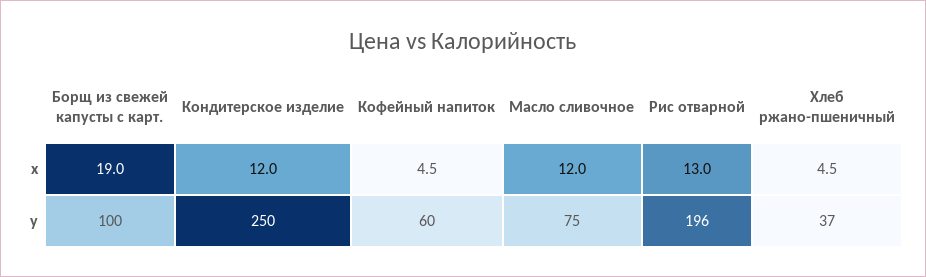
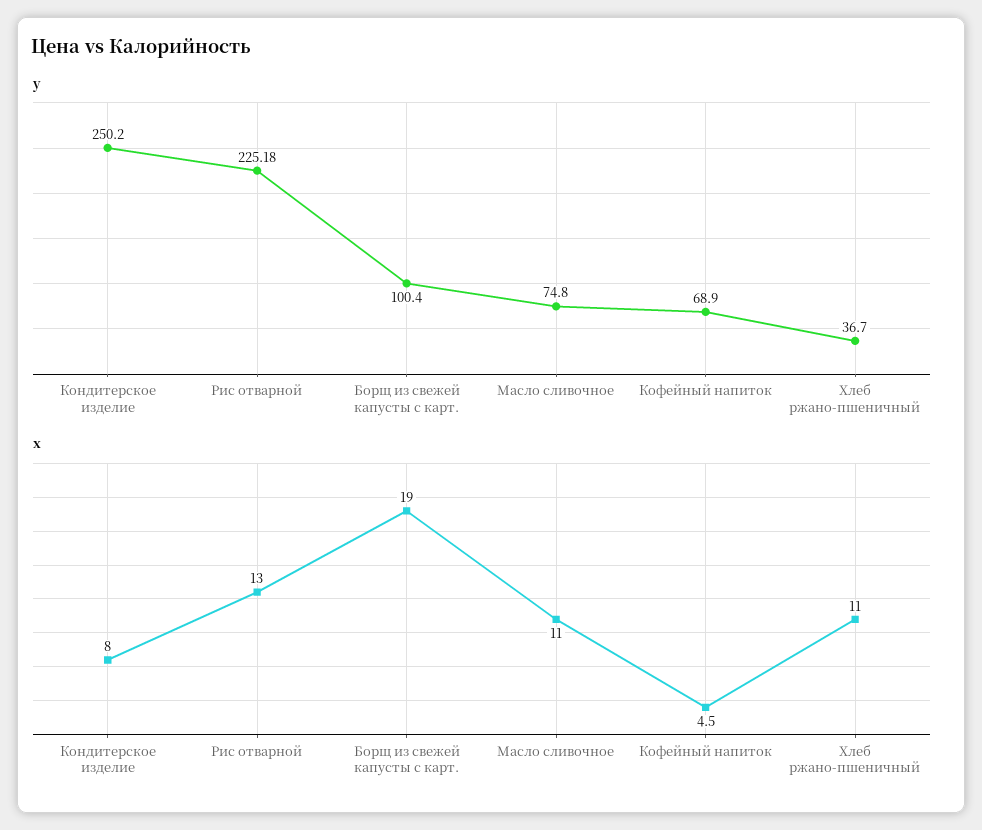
x, Кондитерское изделие: 12 -> 8
x, Масло сливочное: 12 -> 11
x, Хлеб ржано-пшеничный: 4.5 -> 11
y, Кофейный напиток: 60 -> 68.9
y, Рис отварной: 196 -> 225.18

